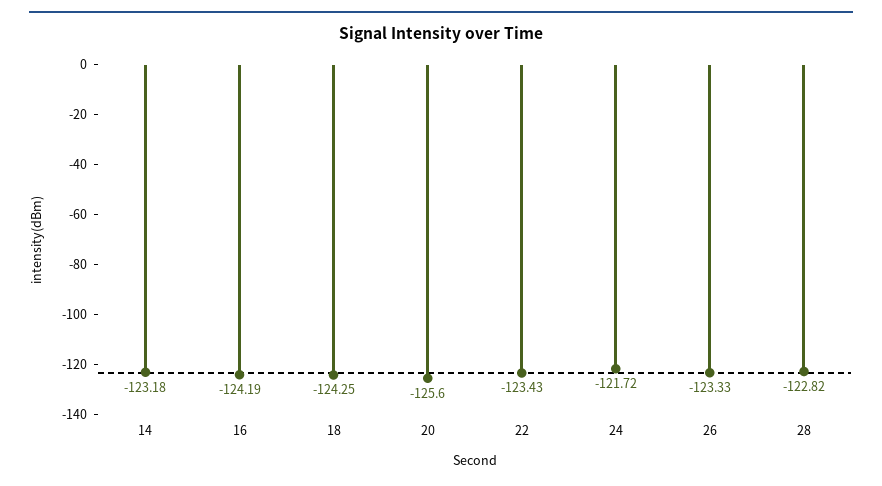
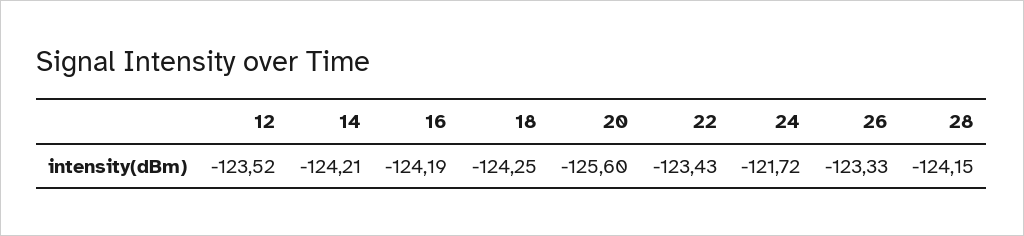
14: -123.18 -> -124.21
28: -122.82 -> -124.15
12: none -> -123.52

